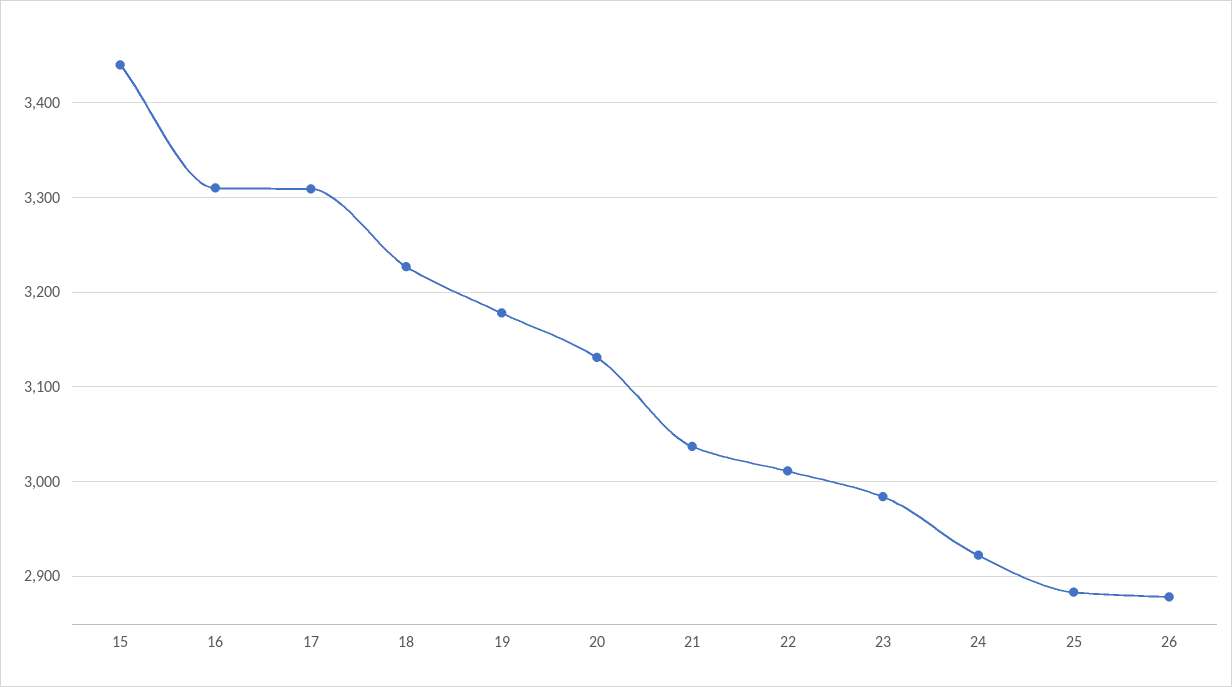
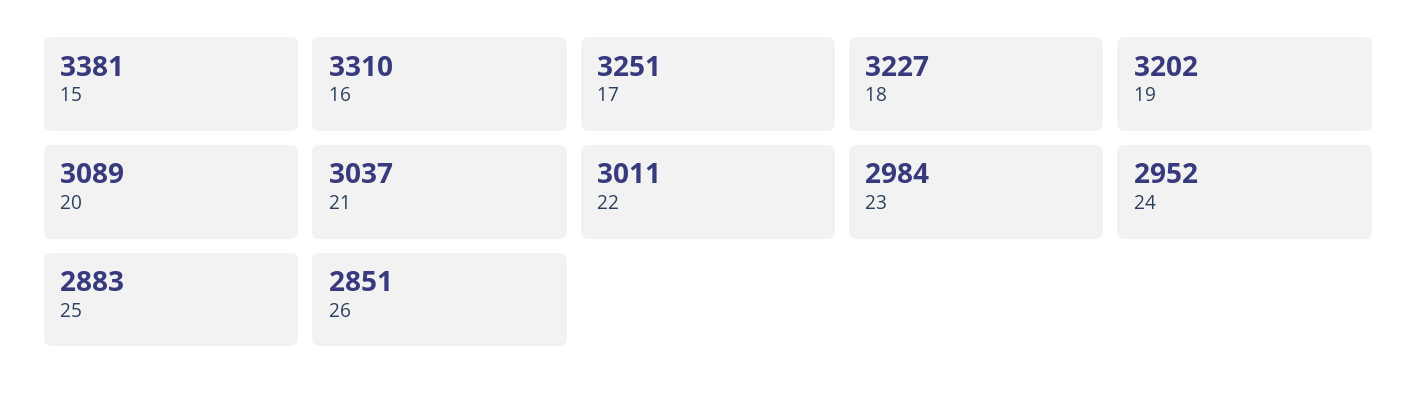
15: 3440 -> 3381
17: 3310 -> 3251
19: 3180 -> 3202
20: 3130 -> 3089
24: 2920 -> 2952
26: 2880 -> 2851

